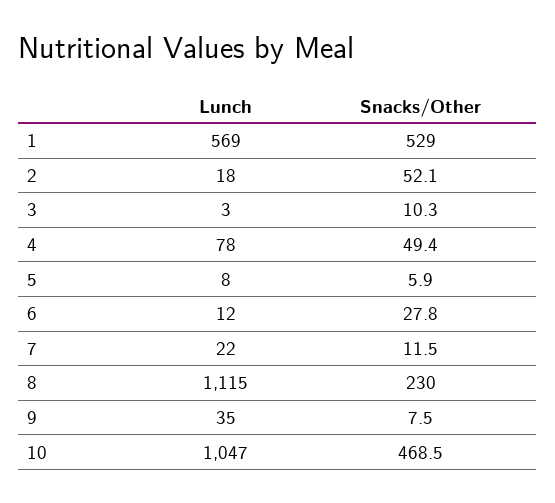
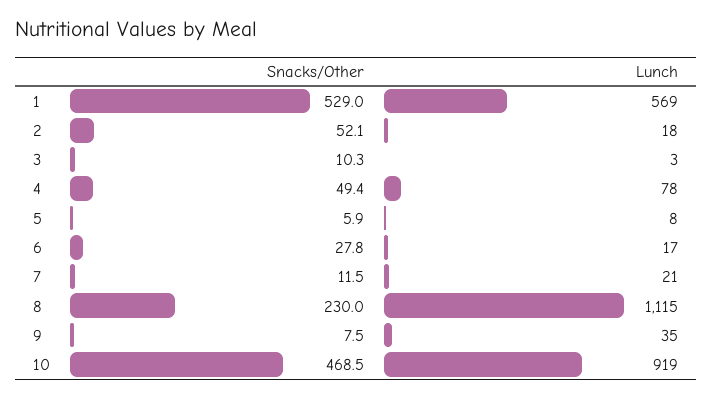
Lunch, 6: 12 -> 17
Lunch, 7: 22 -> 21
Lunch, 10: 1047 -> 919

